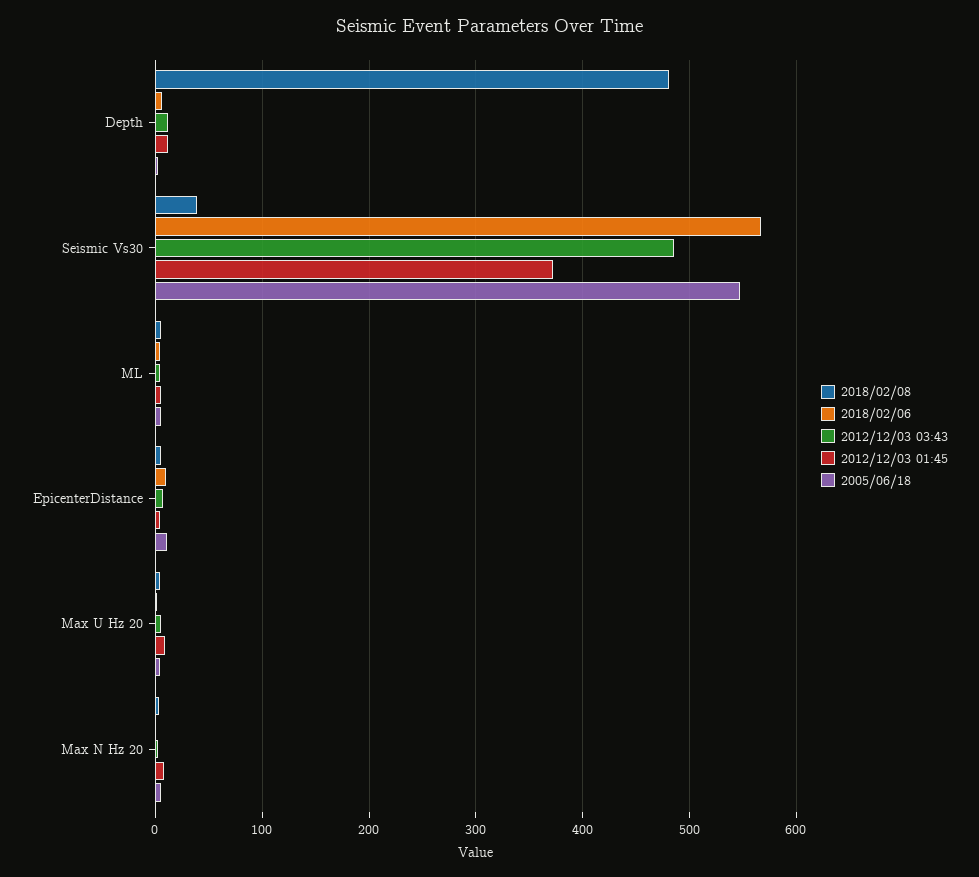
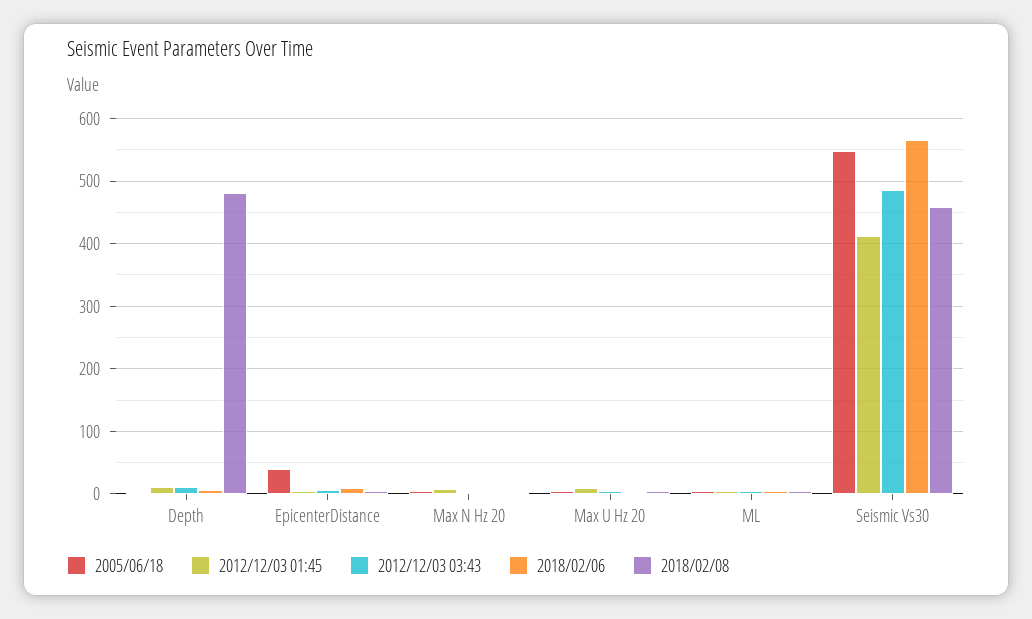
2018/02/08, Seismic Vs30: 40 -> 460
2012/12/03 01:45, Seismic Vs30: 370 -> 410
2005/06/18, EpicenterDistance: 10 -> 40

